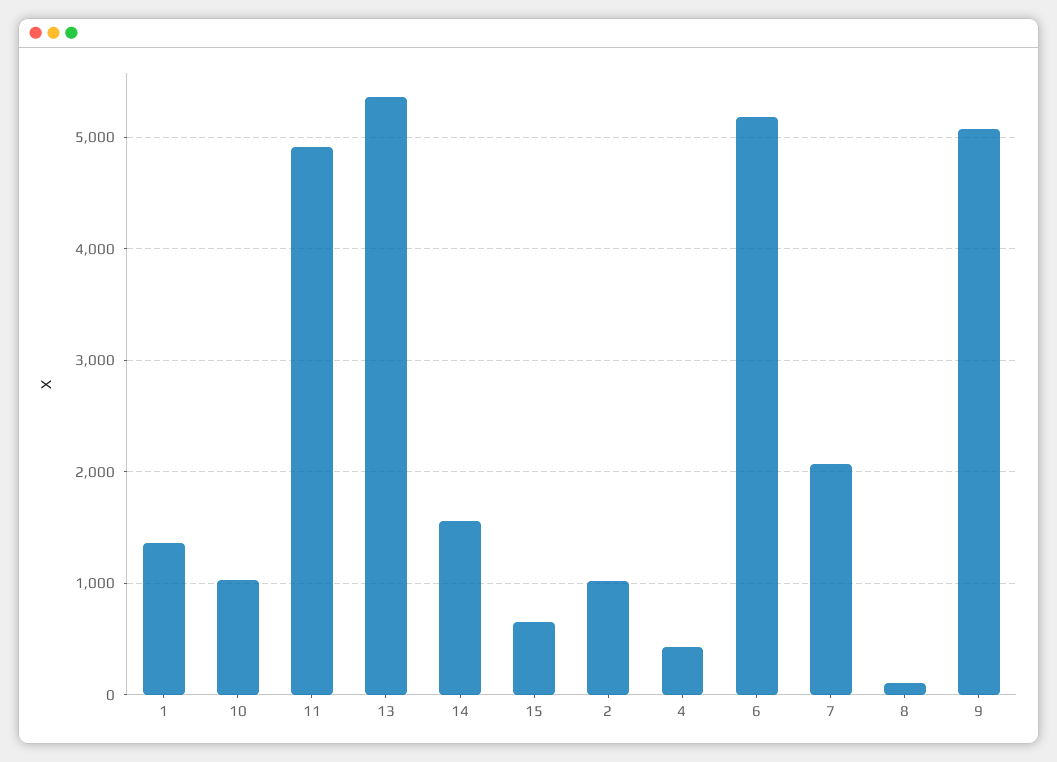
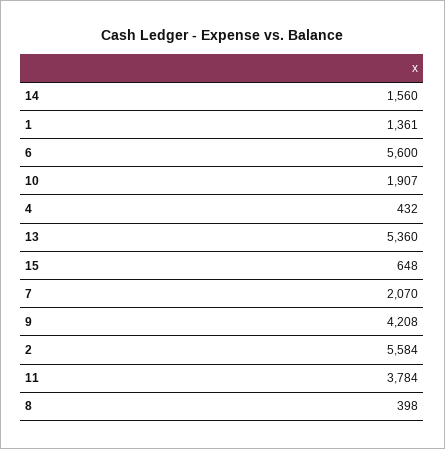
10: 1000 -> 1907
11: 4900 -> 3784
2: 1000 -> 5584
6: 5200 -> 5600
8: 100 -> 398
9: 5100 -> 4208

